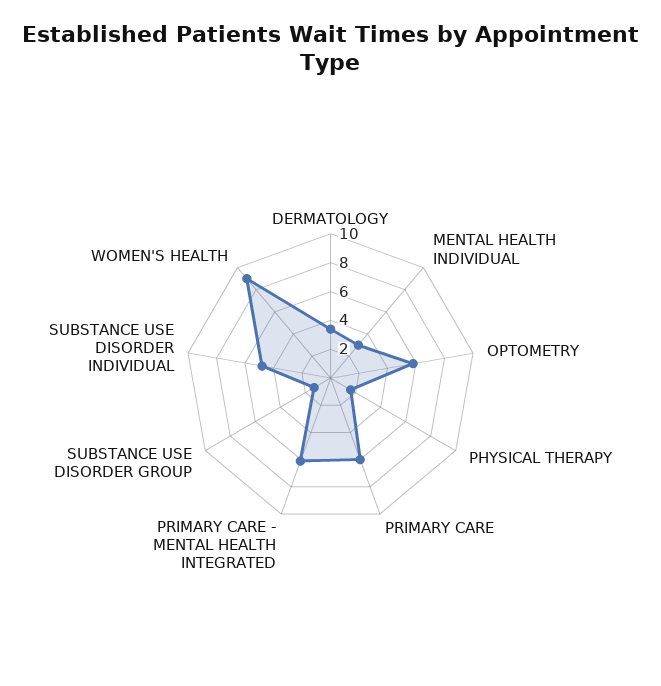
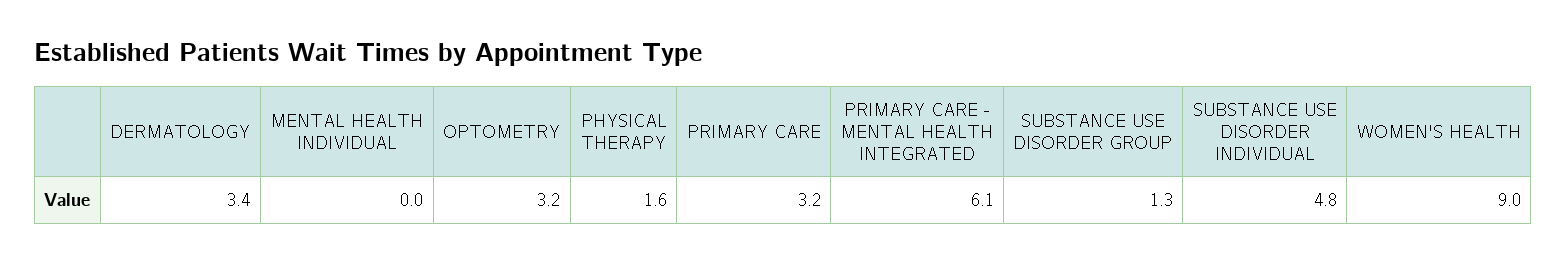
MENTAL HEALTH INDIVIDUAL: 3 -> 0
OPTOMETRY: 6 -> 3.2
PRIMARY CARE: 6 -> 3.2

